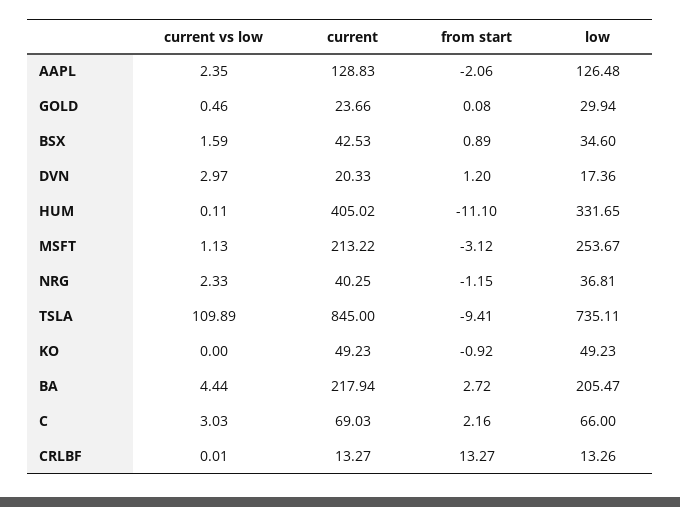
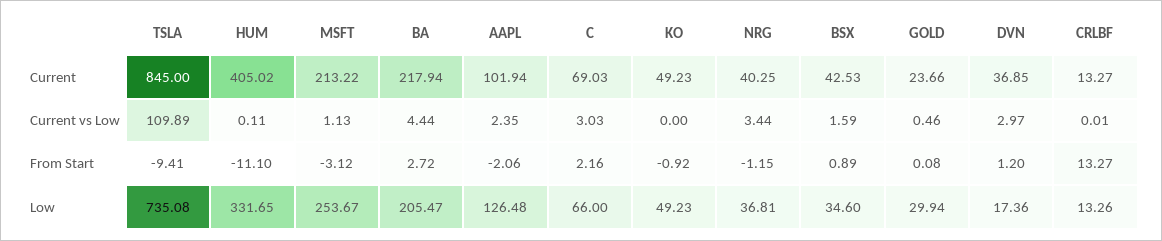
current, AAPL: 128.83 -> 101.94
current, DVN: 20.33 -> 36.85
current vs low, NRG: 2.33 -> 3.44
low, TSLA: 735.11 -> 735.08

